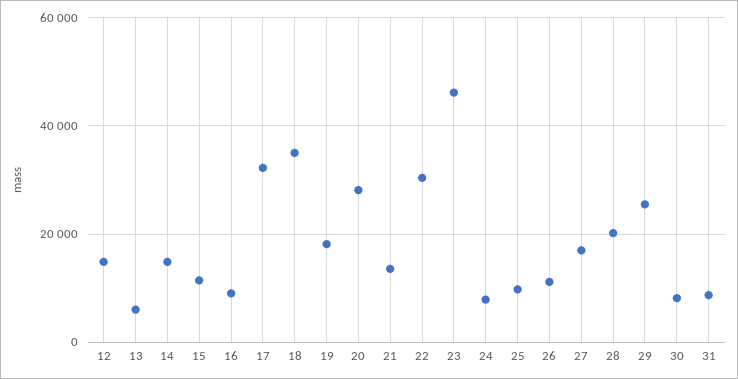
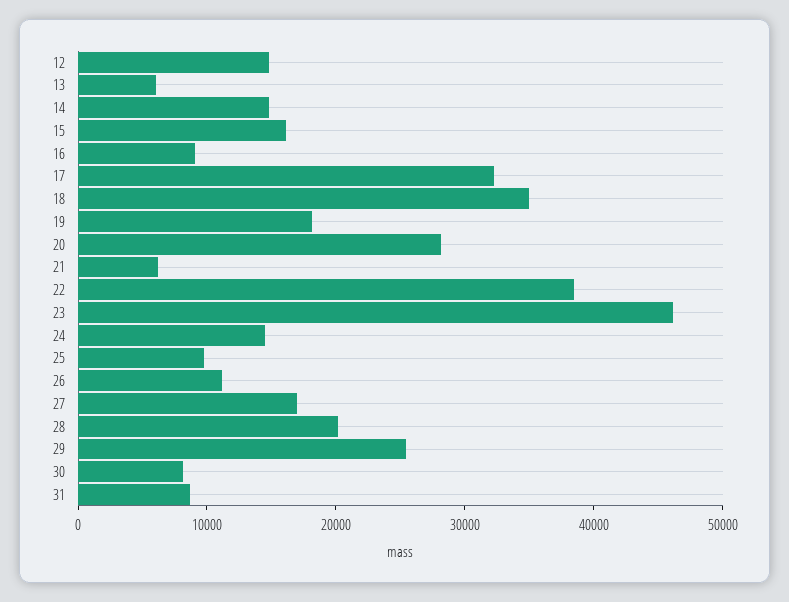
15: 12000 -> 16000
21: 14000 -> 6000
22: 30000 -> 38000
24: 8000 -> 14000

